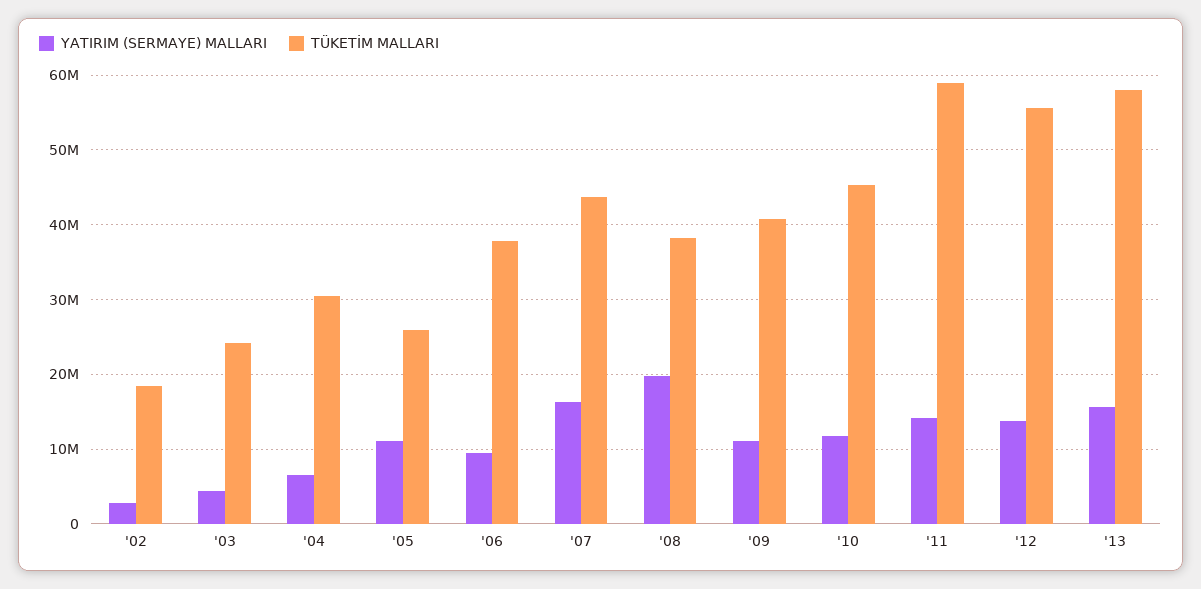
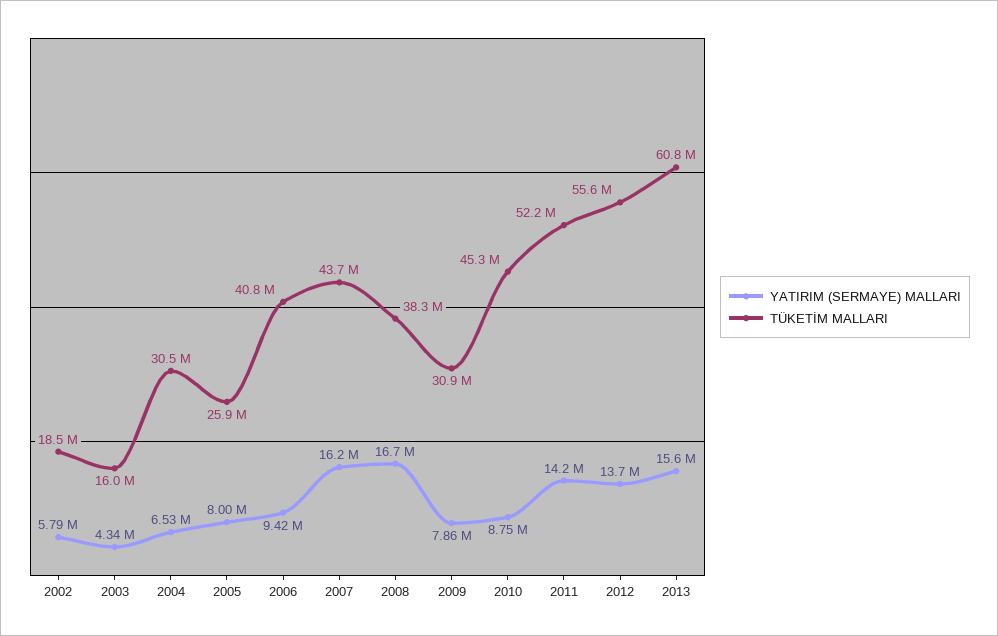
YATIRIM (SERMAYE) MALLARI, '02: 3000000 -> 5790000
TÜKETİM MALLARI, '03: 24000000 -> 16000000
YATIRIM (SERMAYE) MALLARI, '05: 11000000 -> 8000000
TÜKETİM MALLARI, '06: 38000000 -> 40800000
YATIRIM (SERMAYE) MALLARI, '08: 20000000 -> 16700000
YATIRIM (SERMAYE) MALLARI, '09: 11000000 -> 7860000
TÜKETİM MALLARI, '09: 41000000 -> 30900000
YATIRIM (SERMAYE) MALLARI, '10: 12000000 -> 8750000
TÜKETİM MALLARI, '11: 59000000 -> 52200000
TÜKETİM MALLARI, '13: 58000000 -> 60800000

